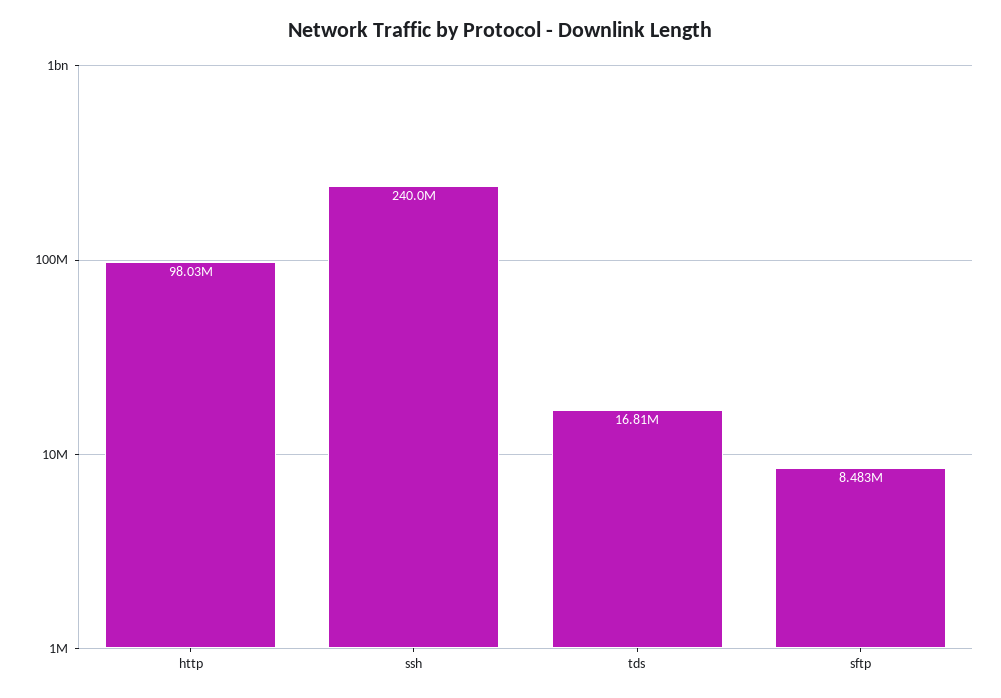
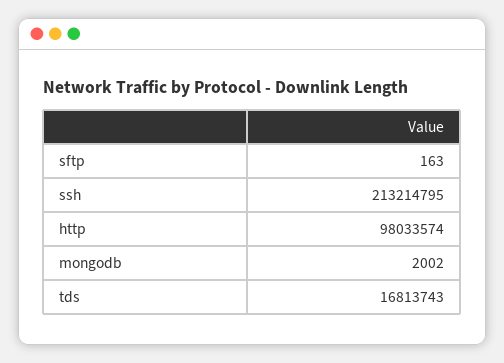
ssh: 240000000 -> 213214795
sftp: 8483000 -> 163
mongodb: none -> 2002

